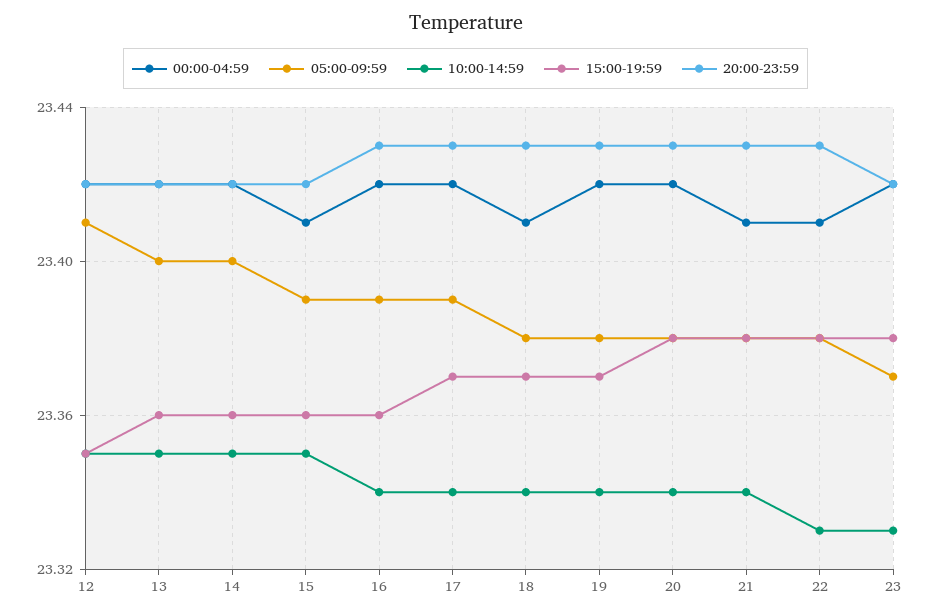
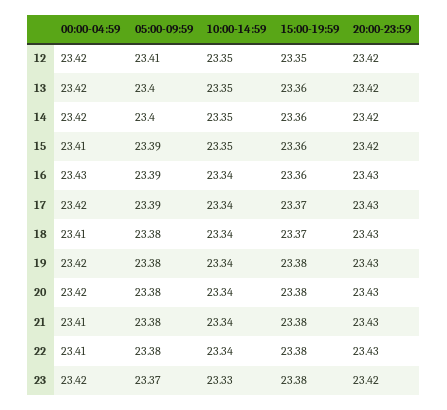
00:00-04:59, 16: 23.42 -> 23.43
15:00-19:59, 19: 23.37 -> 23.38
10:00-14:59, 22: 23.33 -> 23.34

